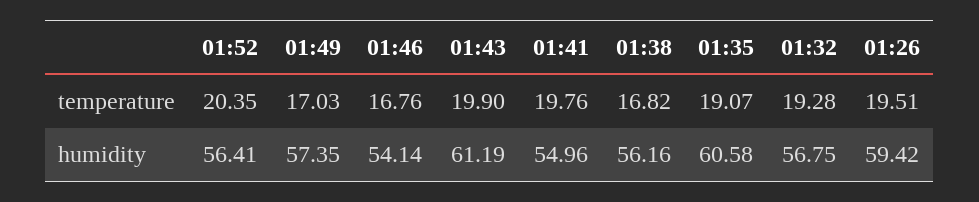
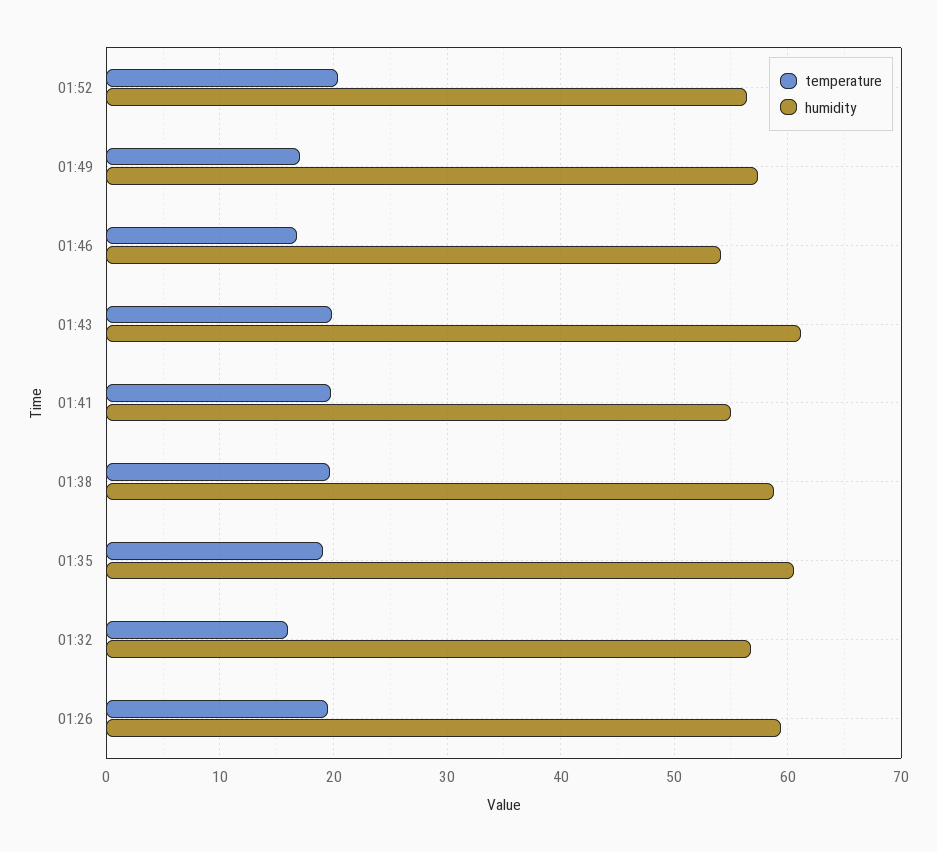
temperature, 01:38: 16.82 -> 20
temperature, 01:32: 19.28 -> 16
humidity, 01:38: 56.16 -> 59

